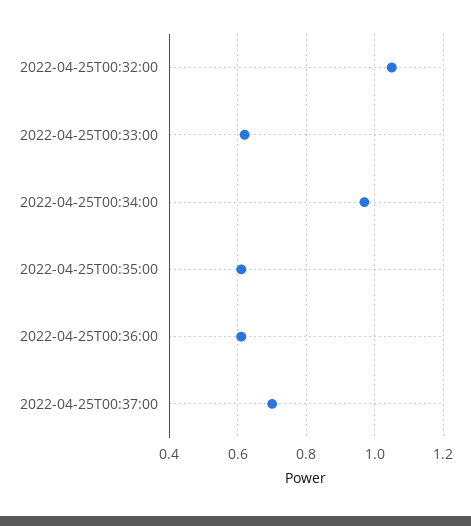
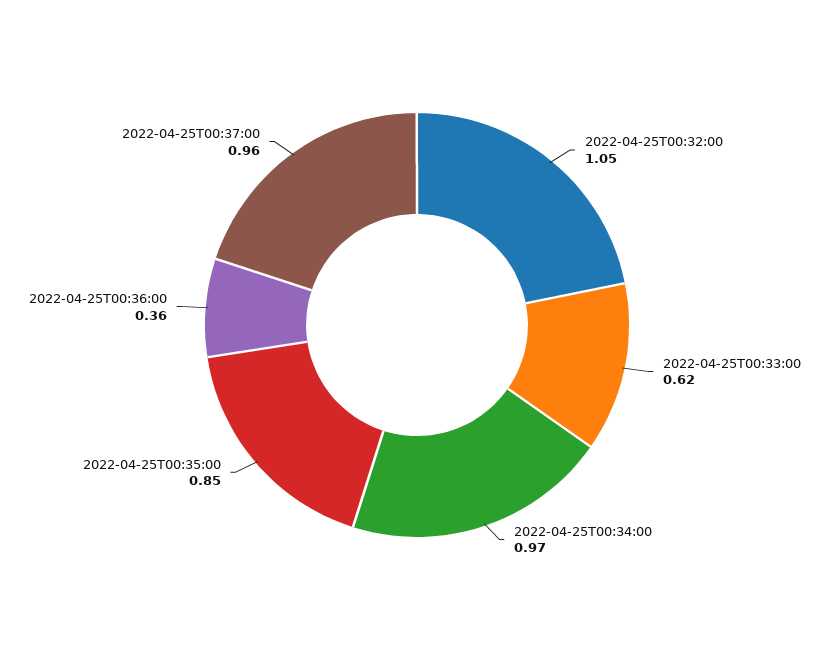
2022-04-25T00:35:00: 0.6 -> 0.85
2022-04-25T00:36:00: 0.6 -> 0.36
2022-04-25T00:37:00: 0.7 -> 0.96

